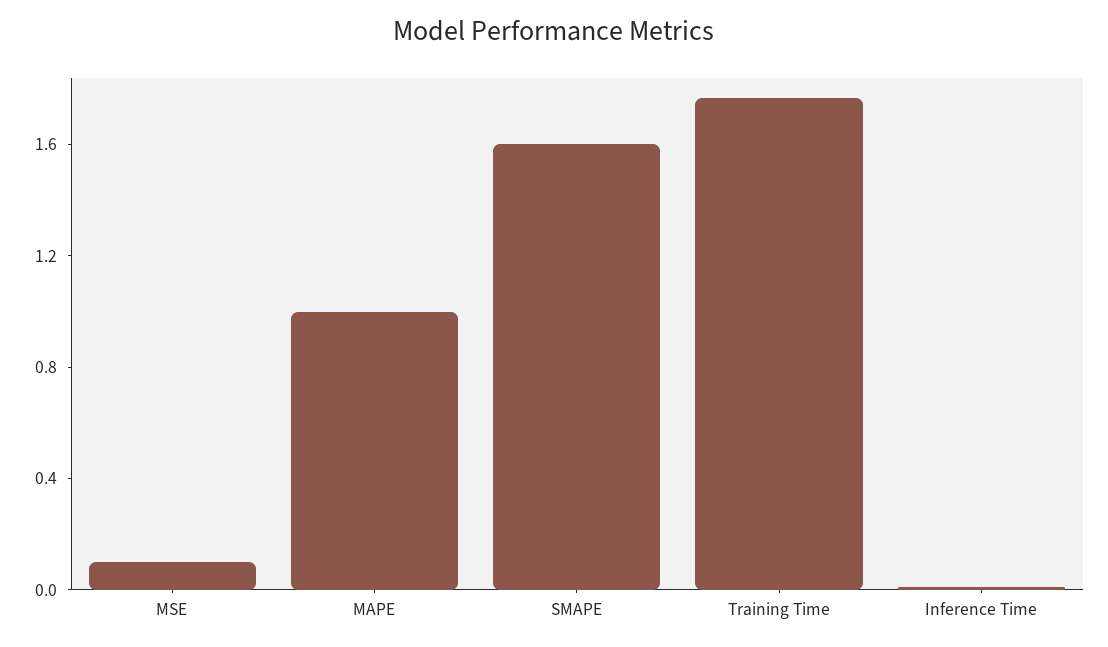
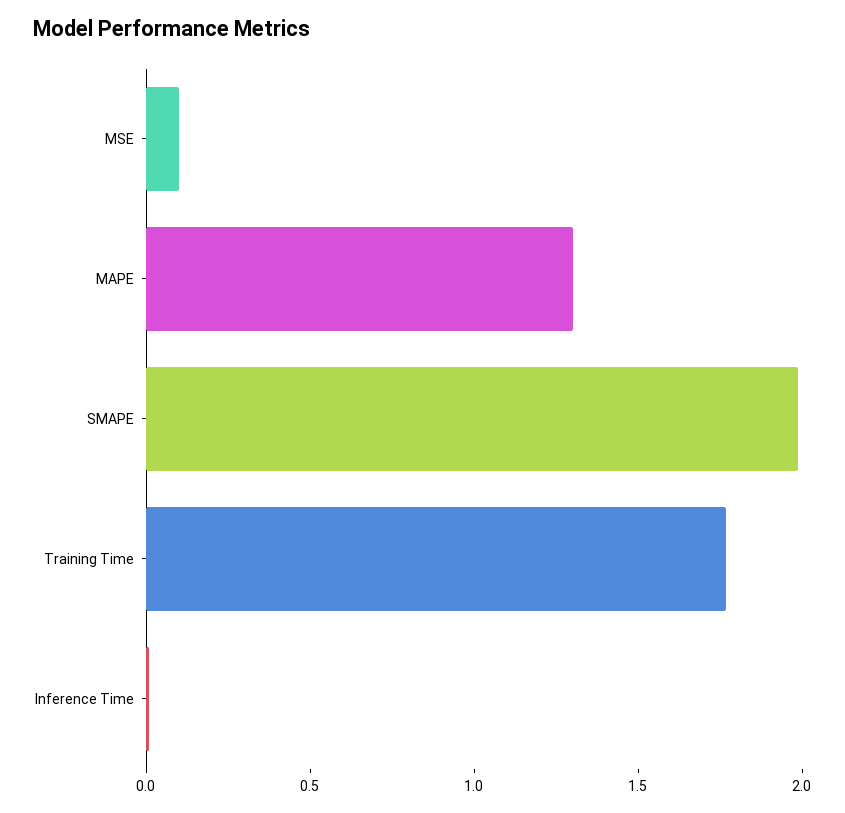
MAPE: 1 -> 1.3
SMAPE: 1.6 -> 2

